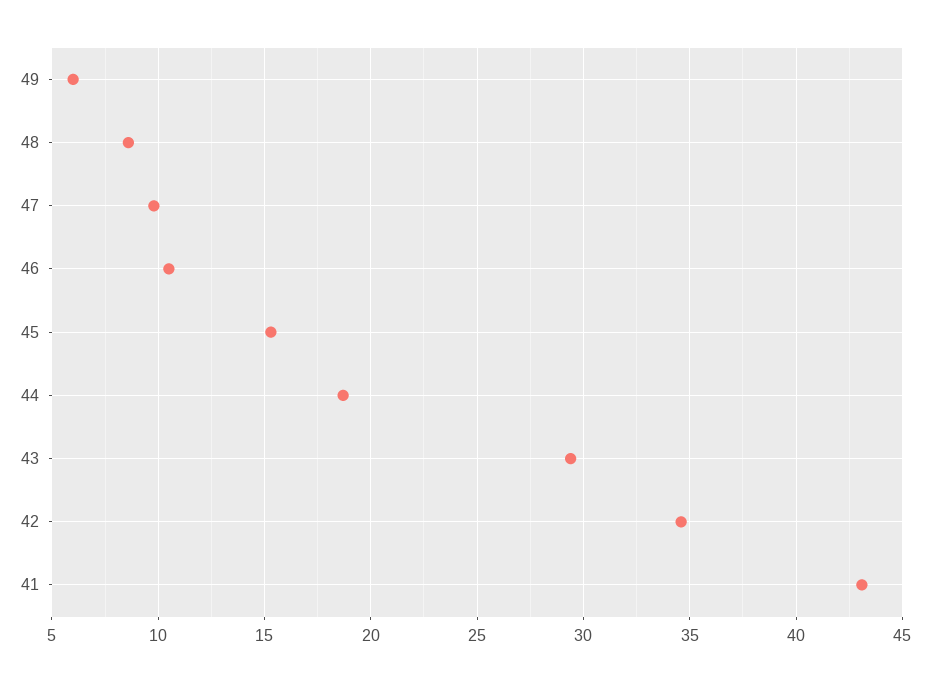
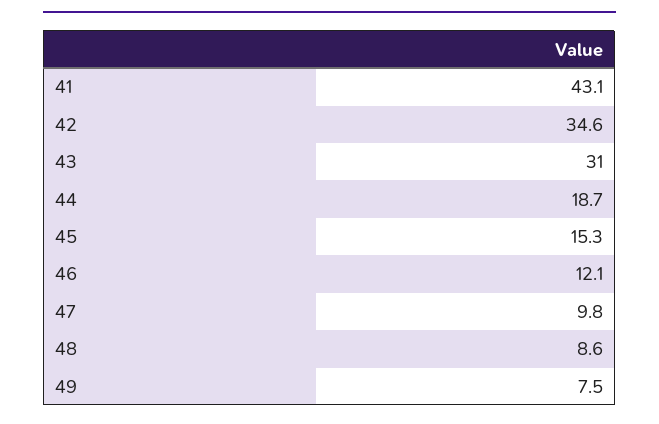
49: 6 -> 7.5
46: 10.5 -> 12.1
43: 29.5 -> 31

